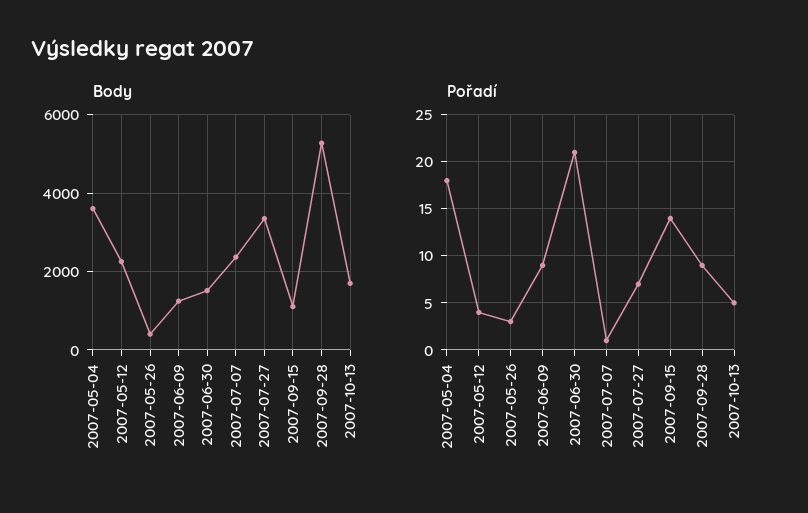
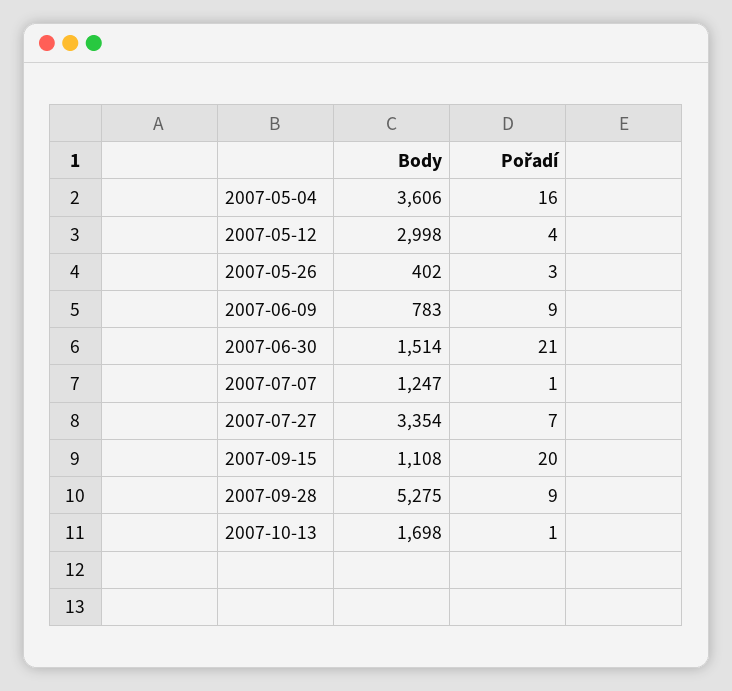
Body, 2007-05-12: 2200 -> 2998
Body, 2007-06-09: 1200 -> 783
Body, 2007-07-07: 2400 -> 1247
Pořadí, 2007-05-04: 18 -> 16
Pořadí, 2007-09-15: 14 -> 20
Pořadí, 2007-10-13: 5 -> 1

